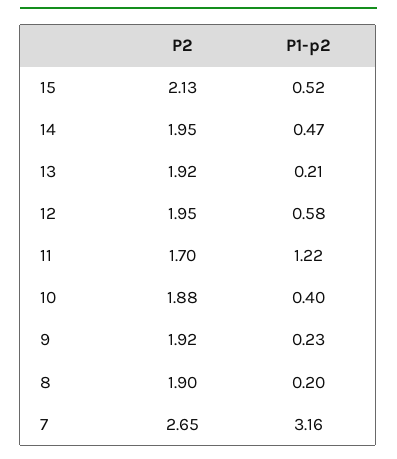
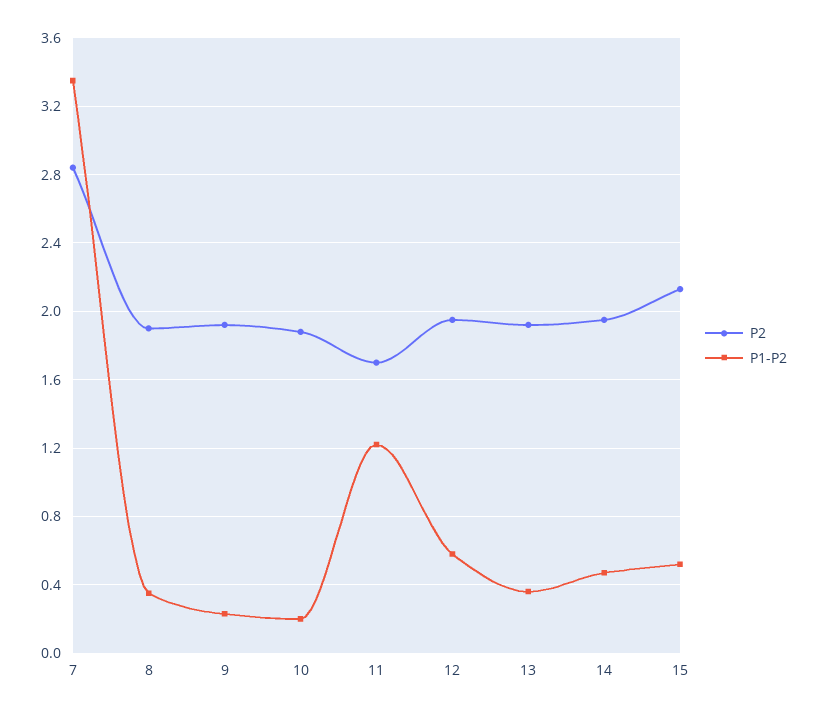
P1-p2, 13: 0.21 -> 0.35
P1-p2, 10: 0.4 -> 0.2
P1-p2, 8: 0.2 -> 0.35
P2, 7: 2.65 -> 2.85
P1-p2, 7: 3.16 -> 3.35

